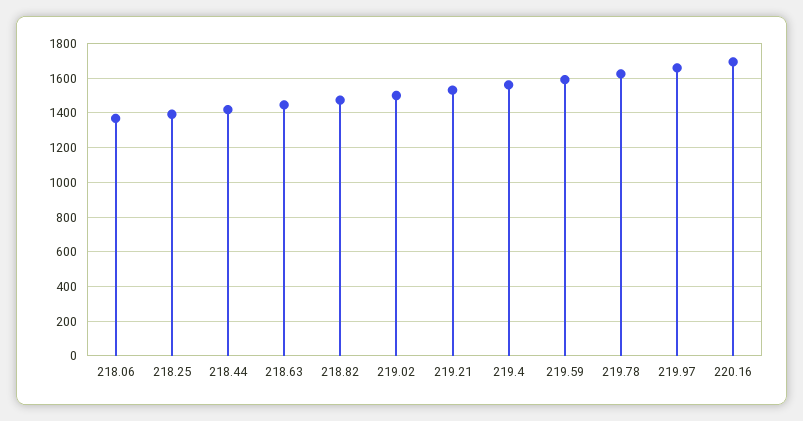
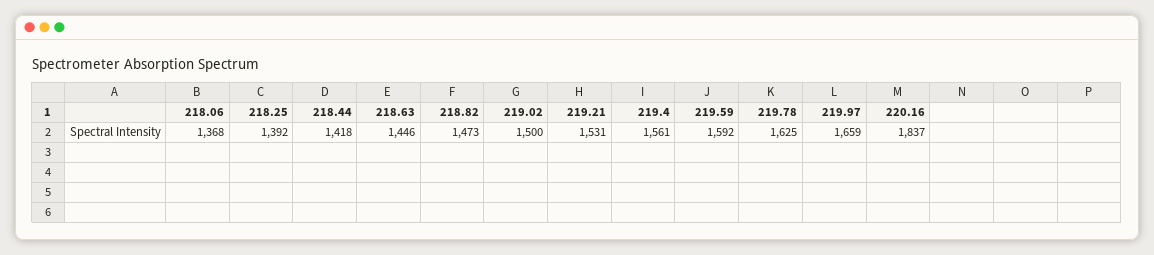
220.16: 1700 -> 1837

